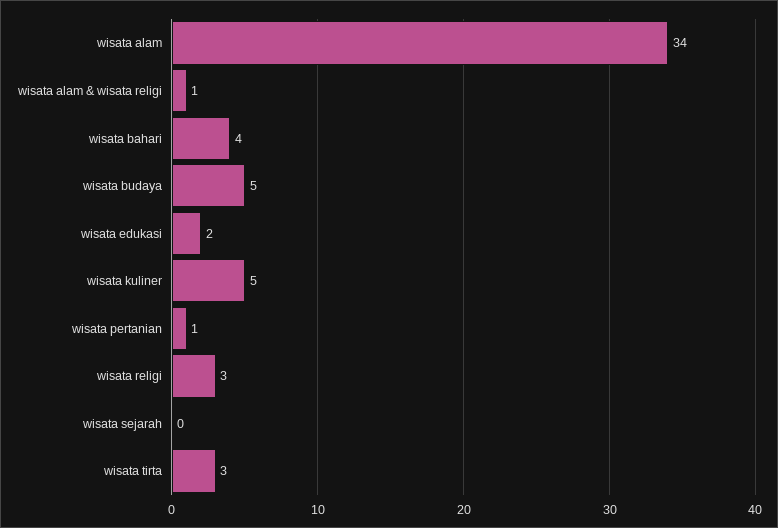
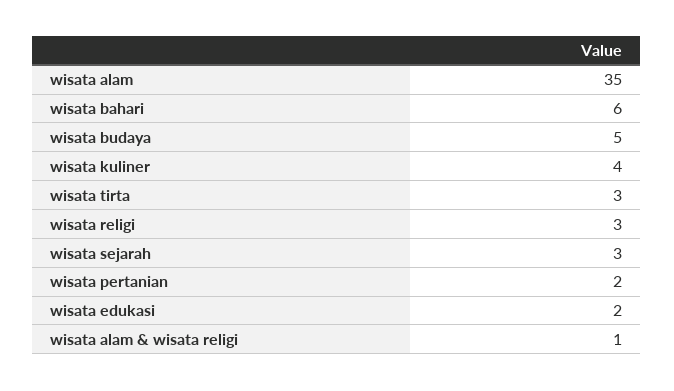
wisata alam: 34 -> 35
wisata bahari: 4 -> 6
wisata kuliner: 5 -> 4
wisata pertanian: 1 -> 2
wisata sejarah: 0 -> 3

